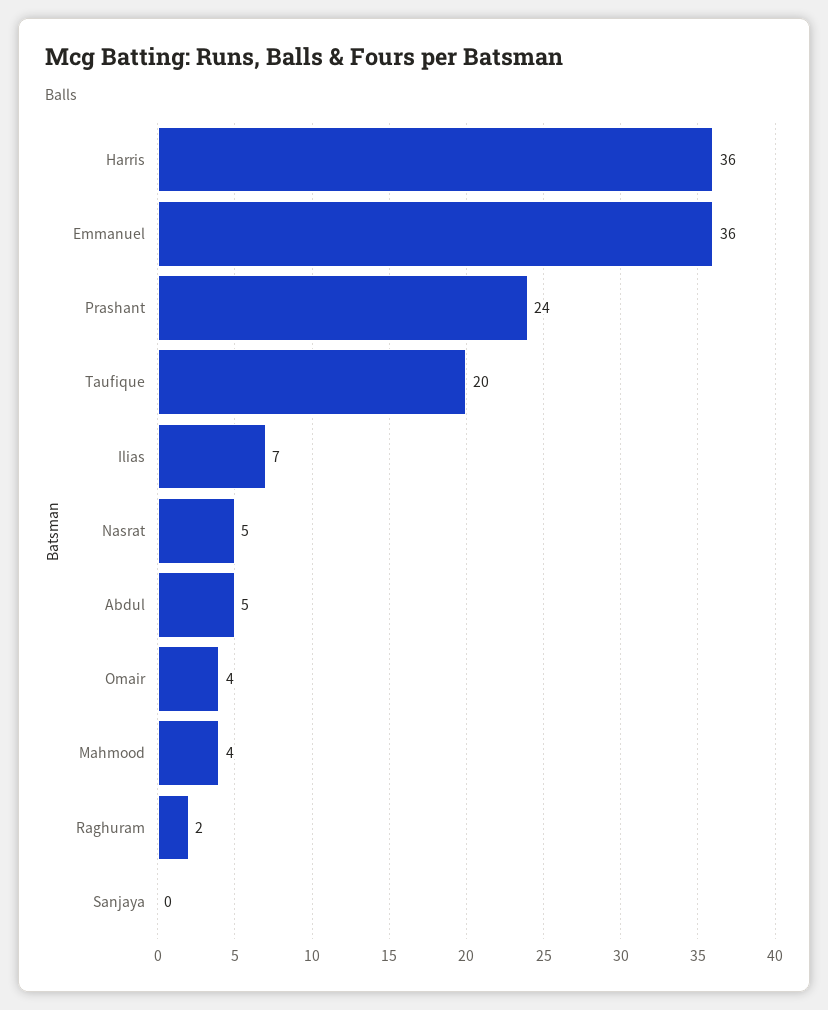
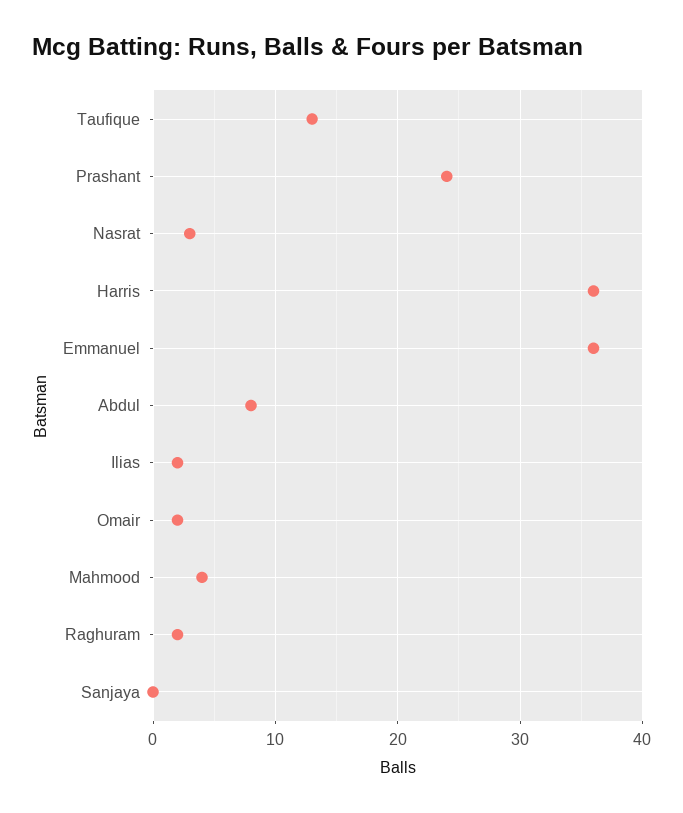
Taufique: 20 -> 13
Ilias: 7 -> 2
Nasrat: 5 -> 3
Abdul: 5 -> 8
Omair: 4 -> 2

